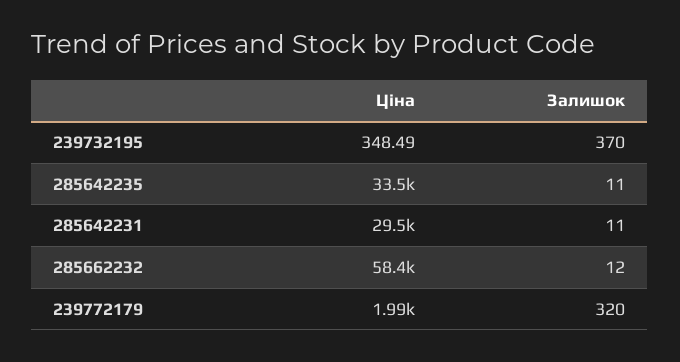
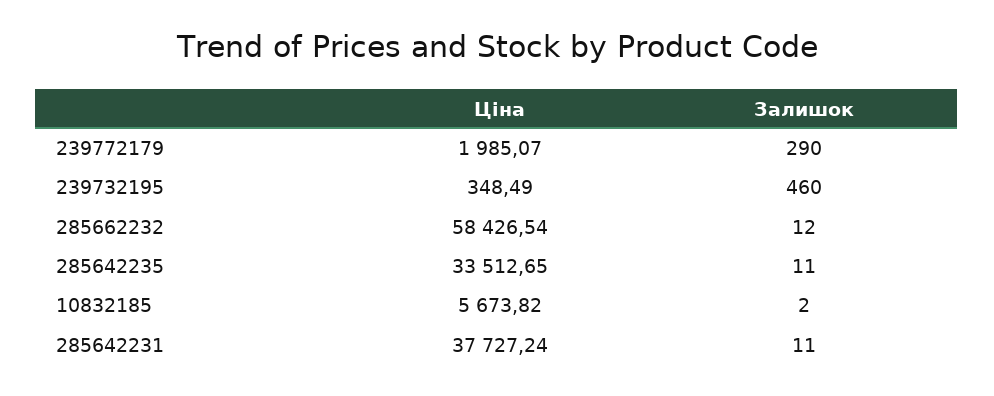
Залишок, 239732195: 370 -> 460
Ціна, 285642231: 29500 -> 37727.24
Залишок, 239772179: 320 -> 290
Ціна, 10832185: none -> 5673.82
Залишок, 10832185: none -> 2

